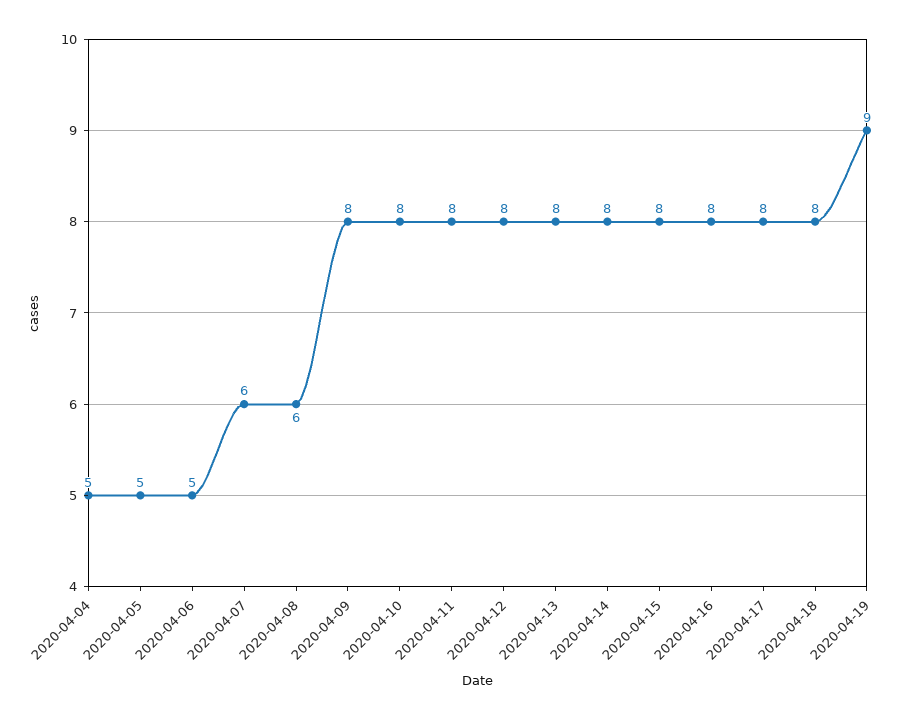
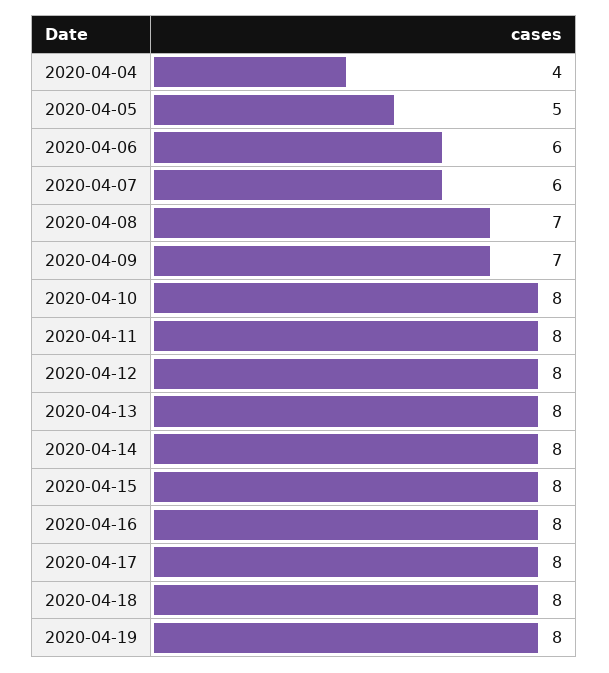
2020-04-04: 5 -> 4
2020-04-06: 5 -> 6
2020-04-08: 6 -> 7
2020-04-09: 8 -> 7
2020-04-19: 9 -> 8

